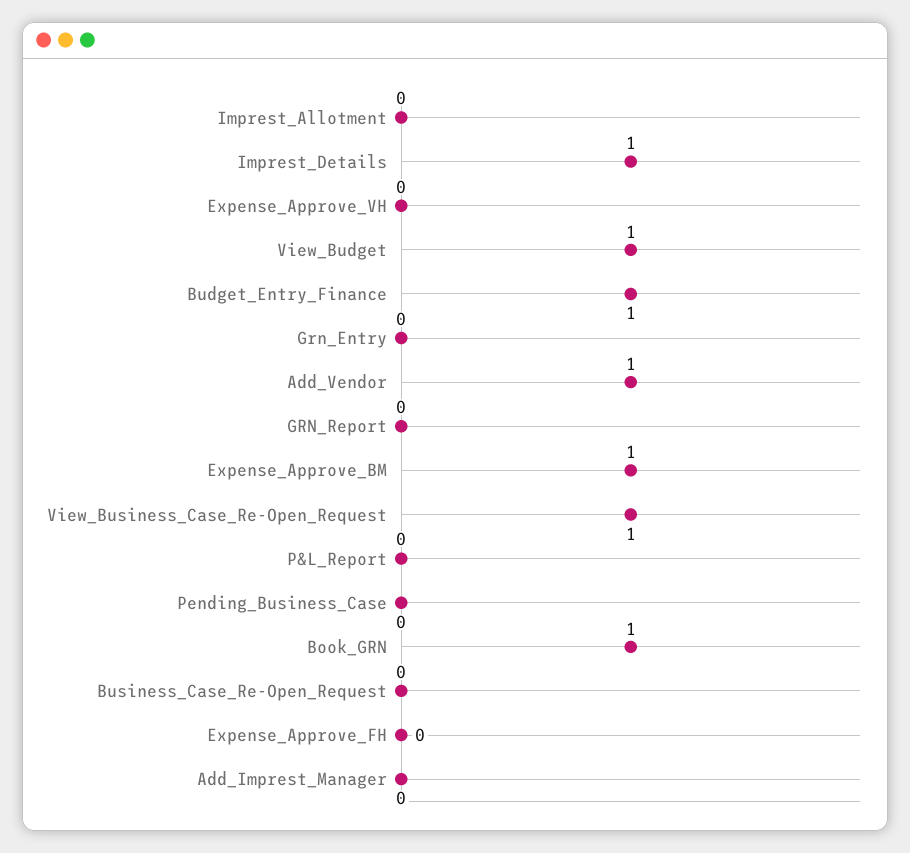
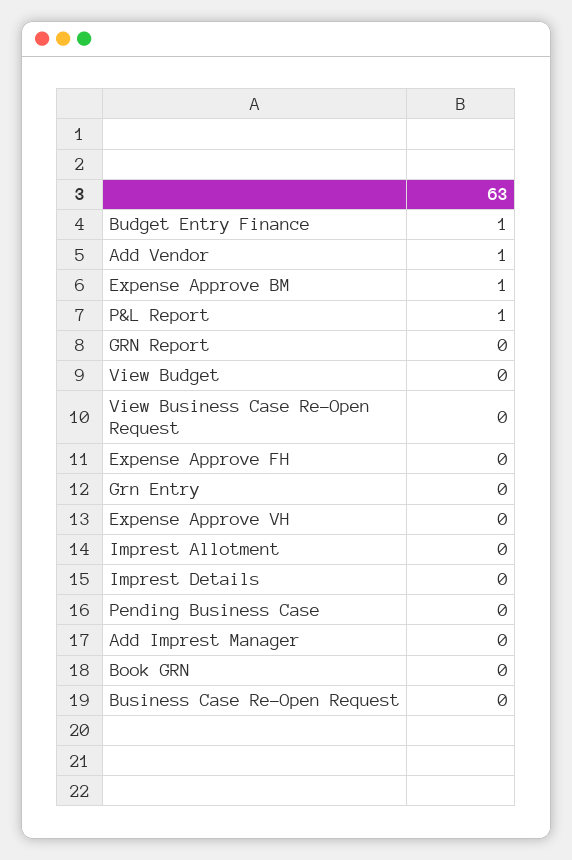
Imprest_Details: 1 -> 0
View_Budget: 1 -> 0
View_Business_Case_Re-Open_Request: 1 -> 0
P&L_Report: 0 -> 1
Book_GRN: 1 -> 0

